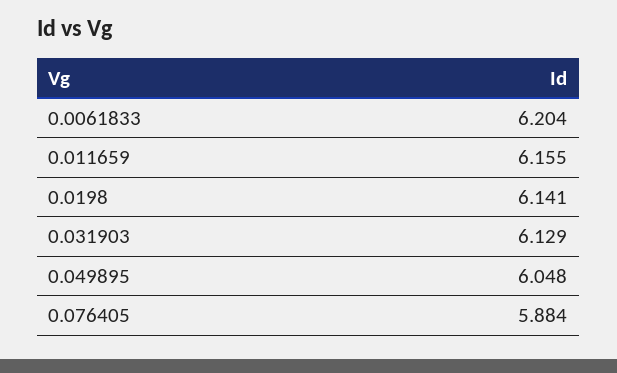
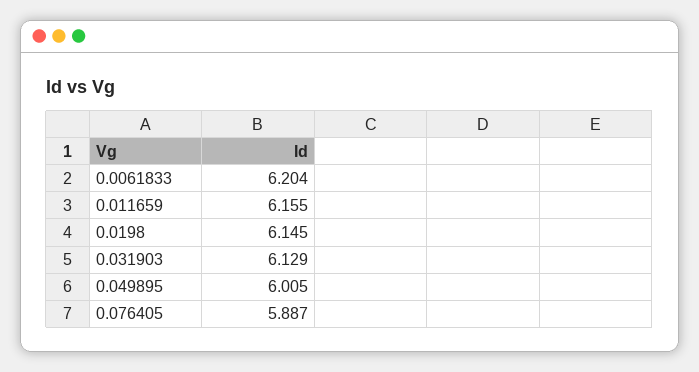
0.0198: 6.141 -> 6.145
0.049895: 6.048 -> 6.005
0.076405: 5.884 -> 5.887

